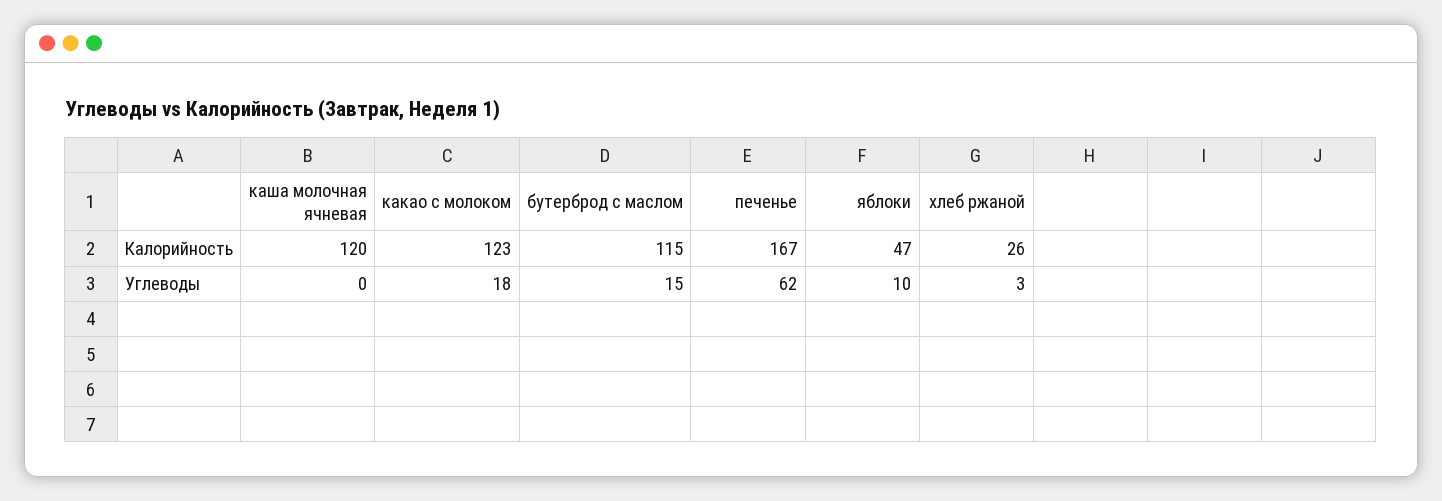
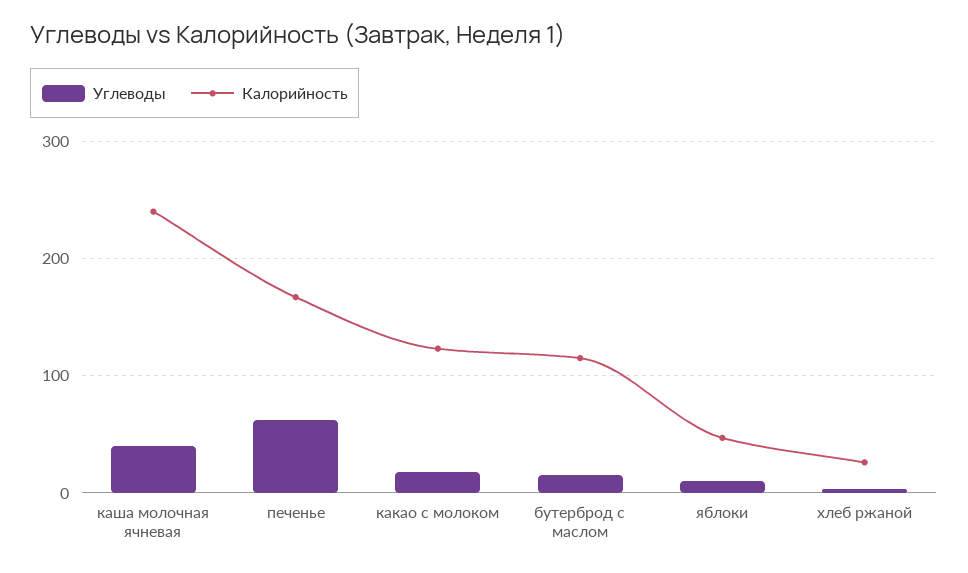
Калорийность, каша молочная ячневая: 120 -> 240
Углеводы, каша молочная ячневая: 0 -> 40

